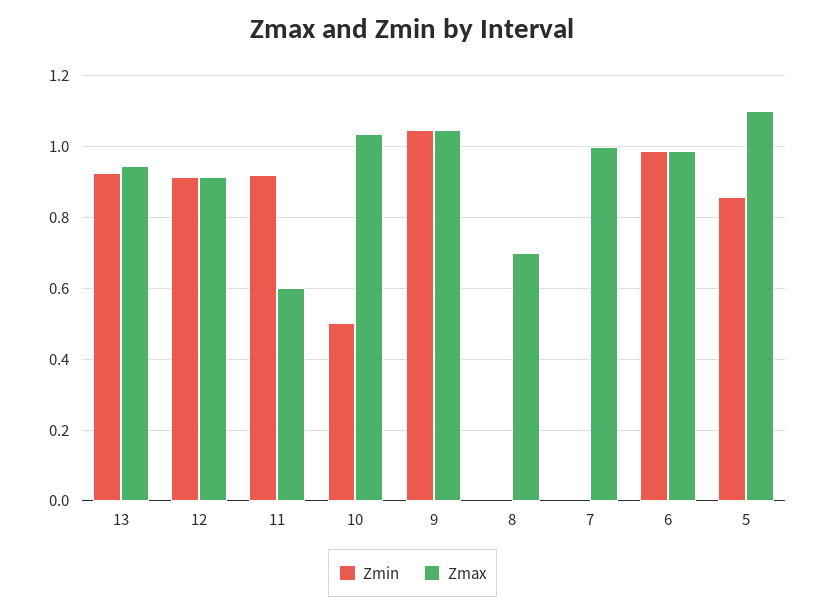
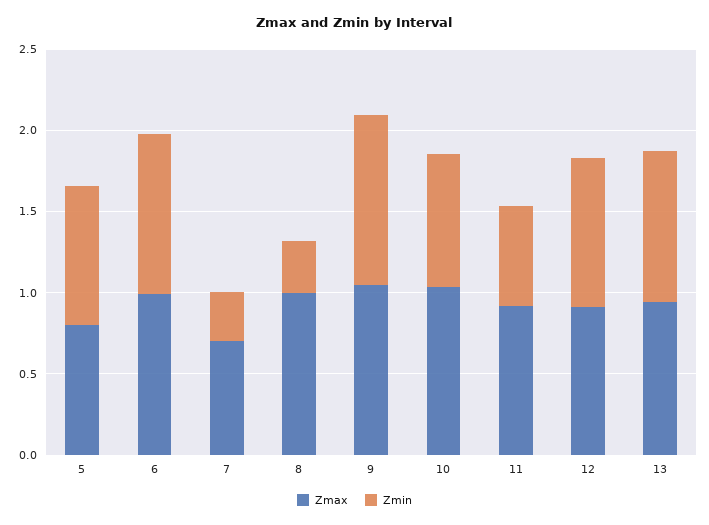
Zmin, 11: 0.92 -> 0.6
Zmax, 11: 0.6 -> 0.9
Zmin, 10: 0.5 -> 0.8
Zmin, 8: 0 -> 0.3
Zmax, 8: 0.7 -> 1
Zmin, 7: 0 -> 0.3
Zmax, 7: 1 -> 0.7
Zmax, 5: 1.1 -> 0.8

